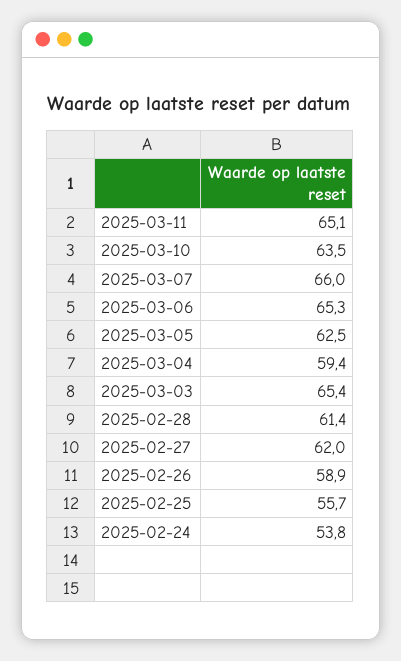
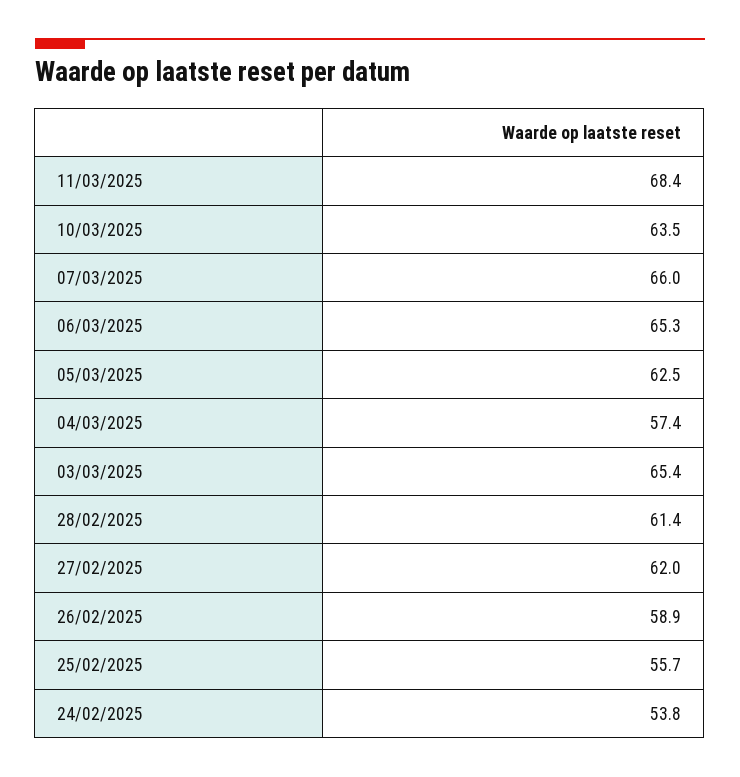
2025-03-11: 65.1 -> 68.4
2025-03-04: 59.4 -> 57.4

